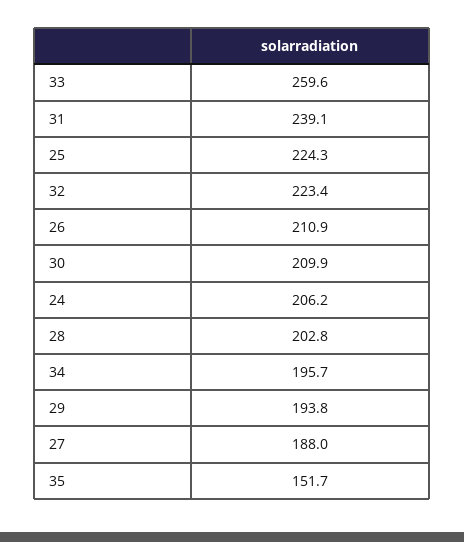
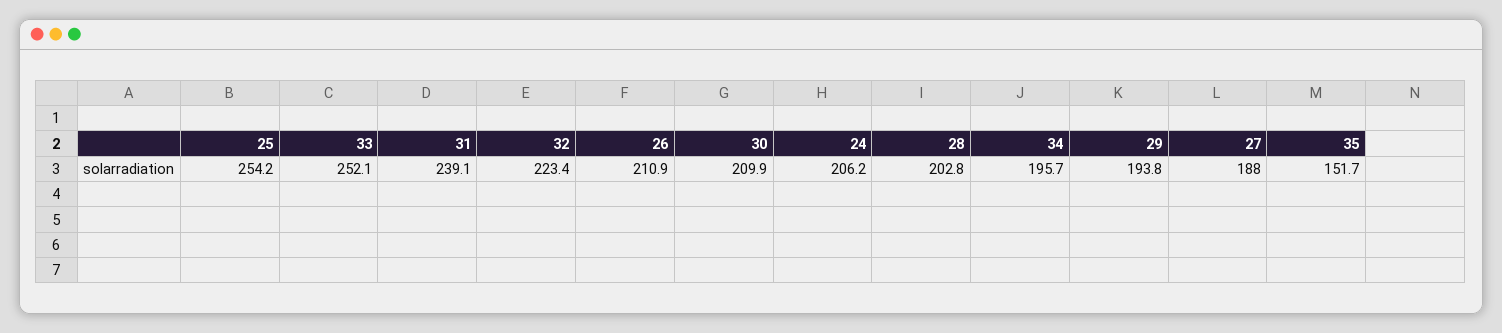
33: 259.6 -> 252.1
25: 224.3 -> 254.2

